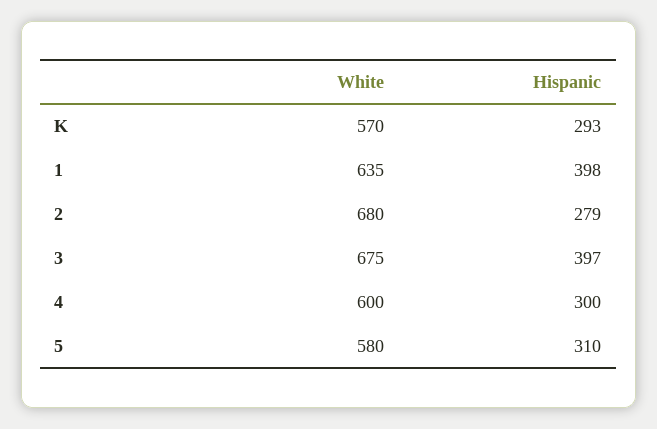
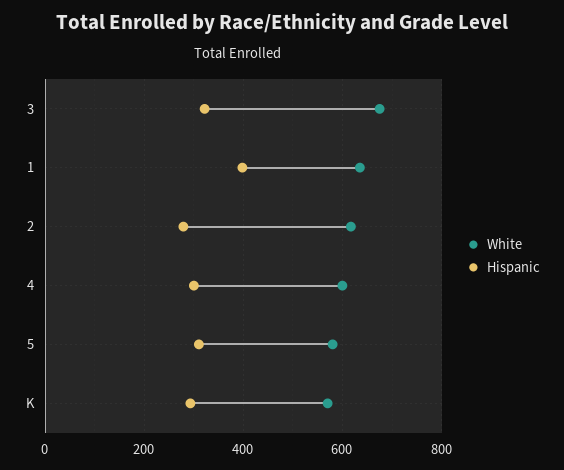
White, 2: 680 -> 620
Hispanic, 3: 397 -> 320

